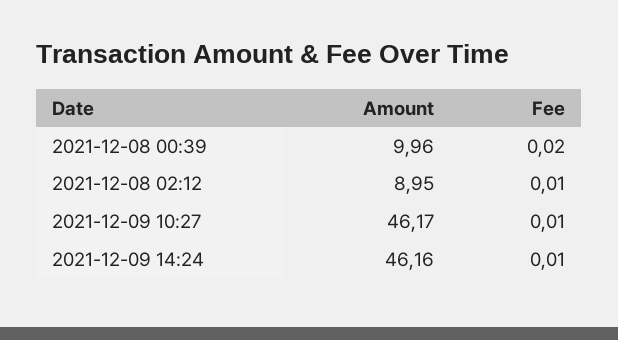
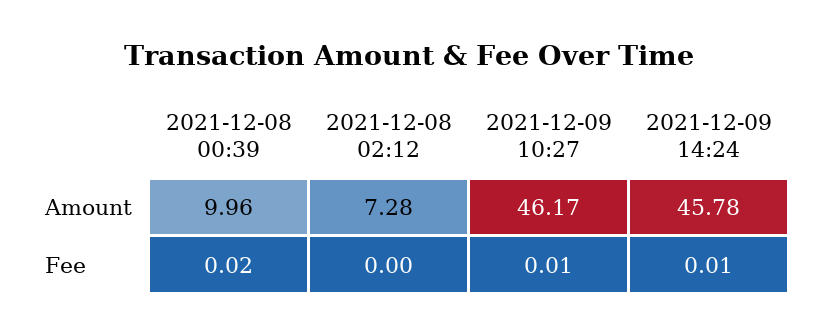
Amount, 2021-12-08 02:12: 8.95 -> 7.28
Fee, 2021-12-08 02:12: 0.01 -> 0
Amount, 2021-12-09 14:24: 46.16 -> 45.78

